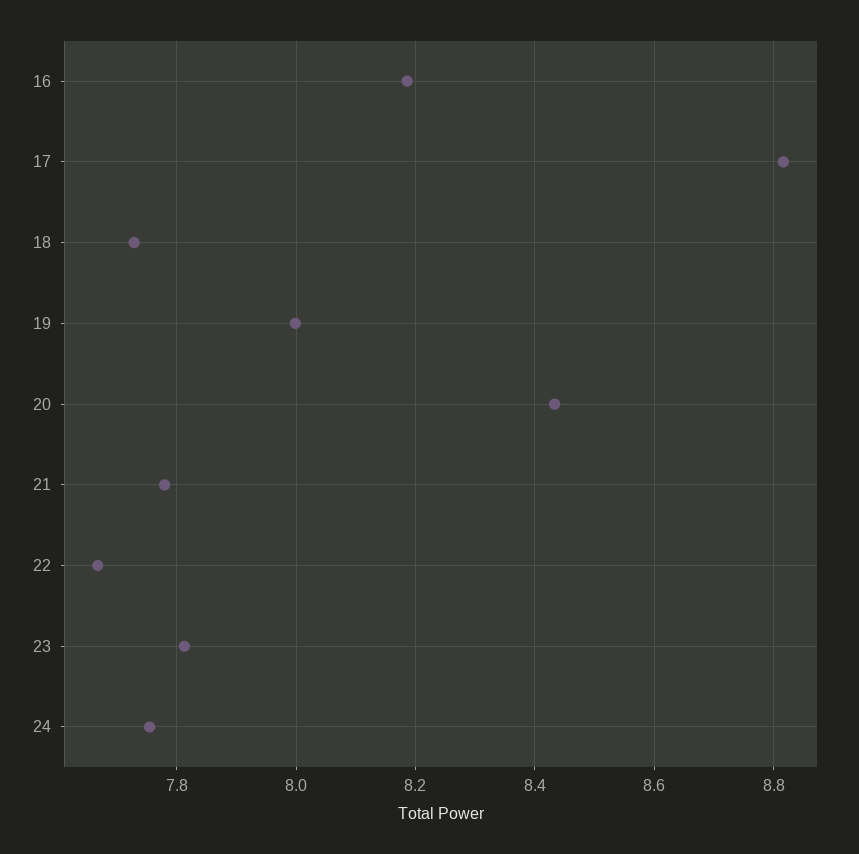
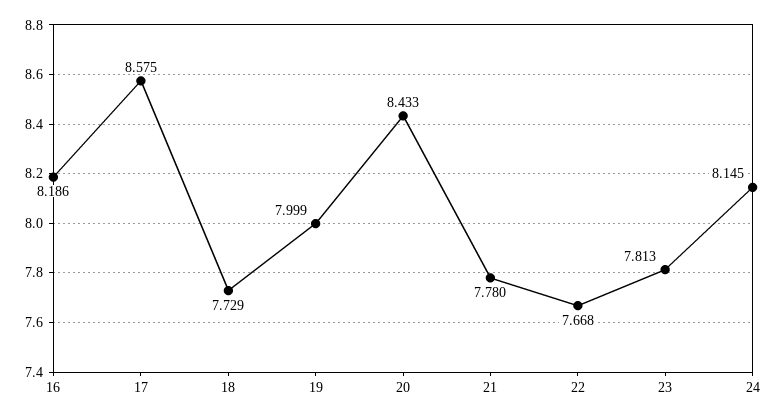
17: 8.82 -> 8.575
24: 7.76 -> 8.145

